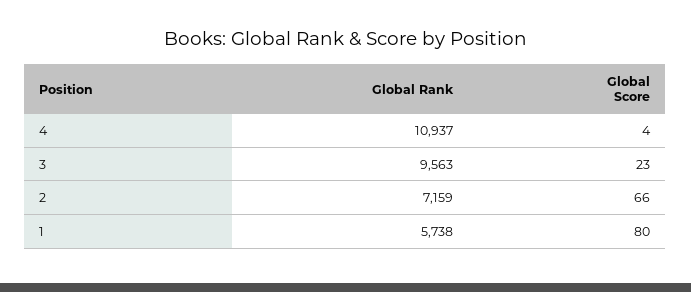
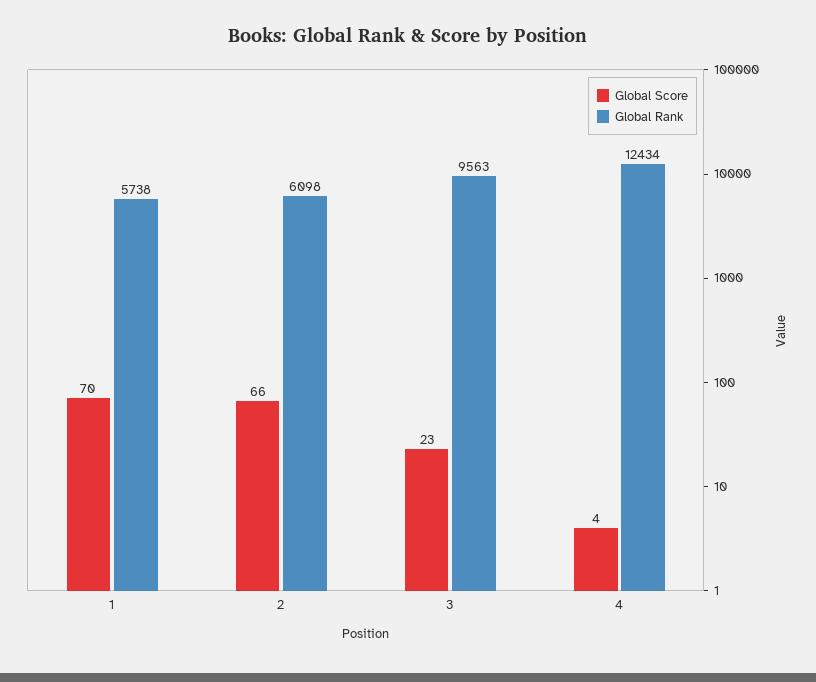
Global Rank, 4: 10937 -> 12434
Global Rank, 2: 7159 -> 6098
Global Score, 1: 80 -> 70

